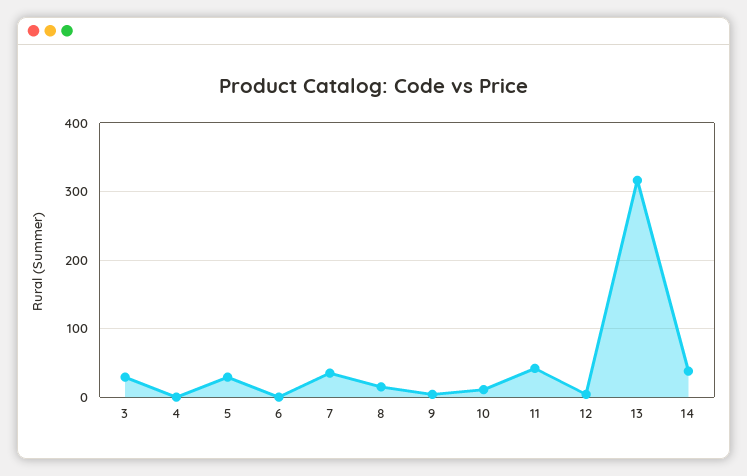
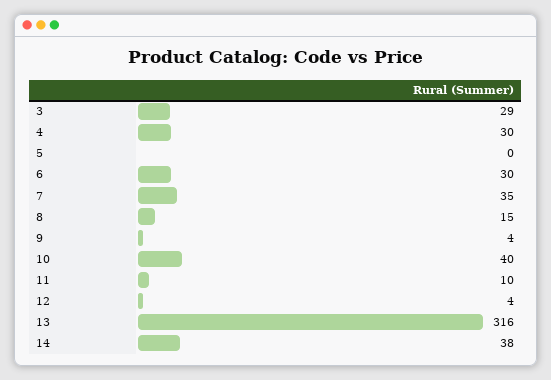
4: 0 -> 30
5: 30 -> 0
6: 0 -> 30
10: 10 -> 40
11: 40 -> 10

